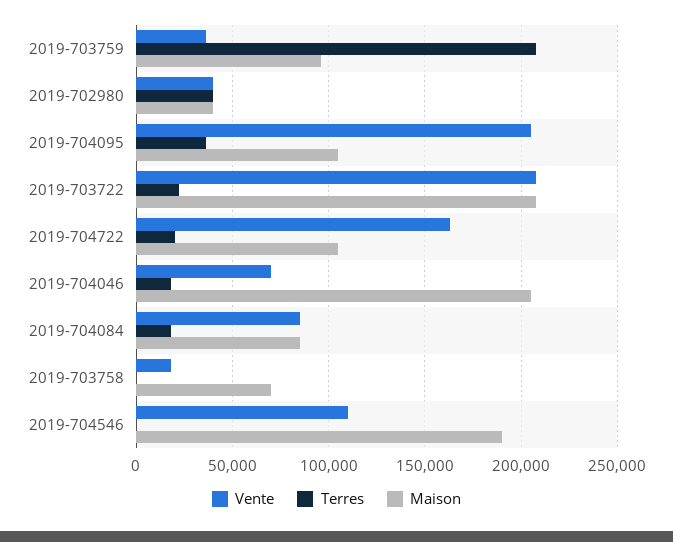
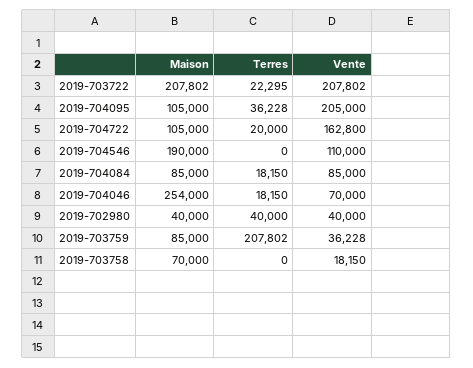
Maison, 2019-703759: 95000 -> 85000
Maison, 2019-704046: 205000 -> 254000

